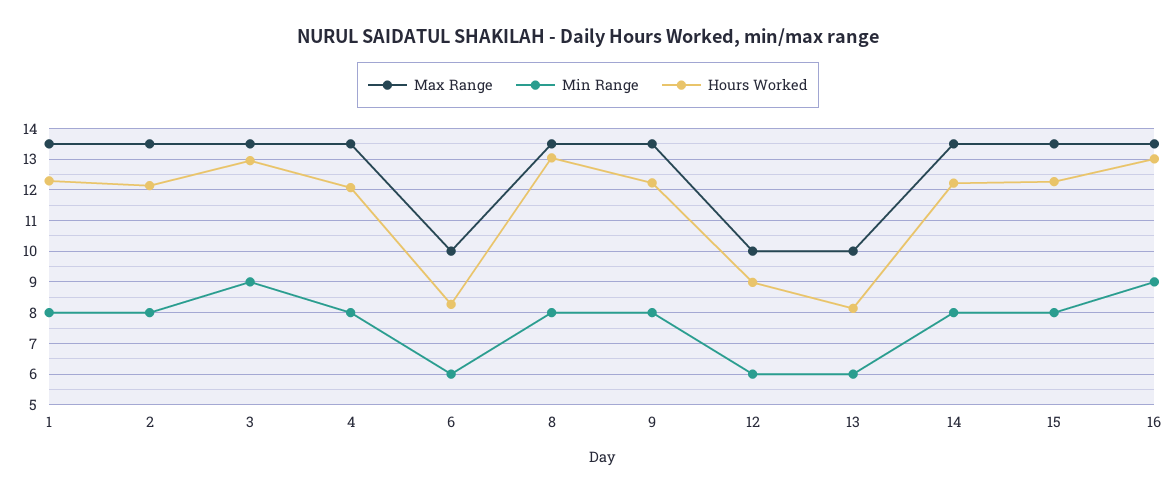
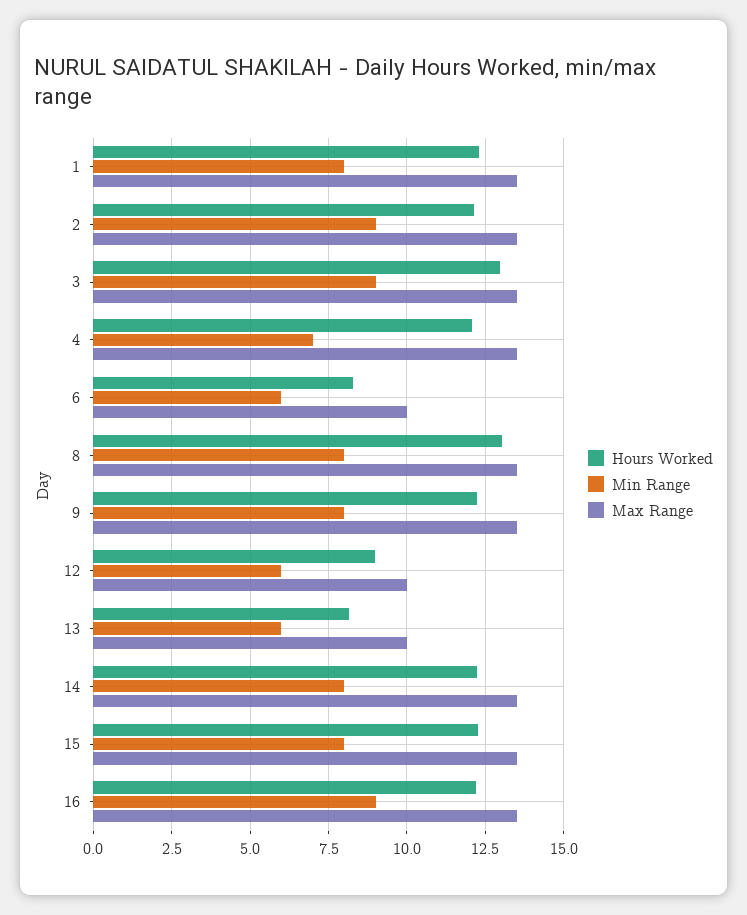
Min Range, 2: 8 -> 9
Min Range, 4: 8 -> 7
Hours Worked, 16: 13 -> 12.25

